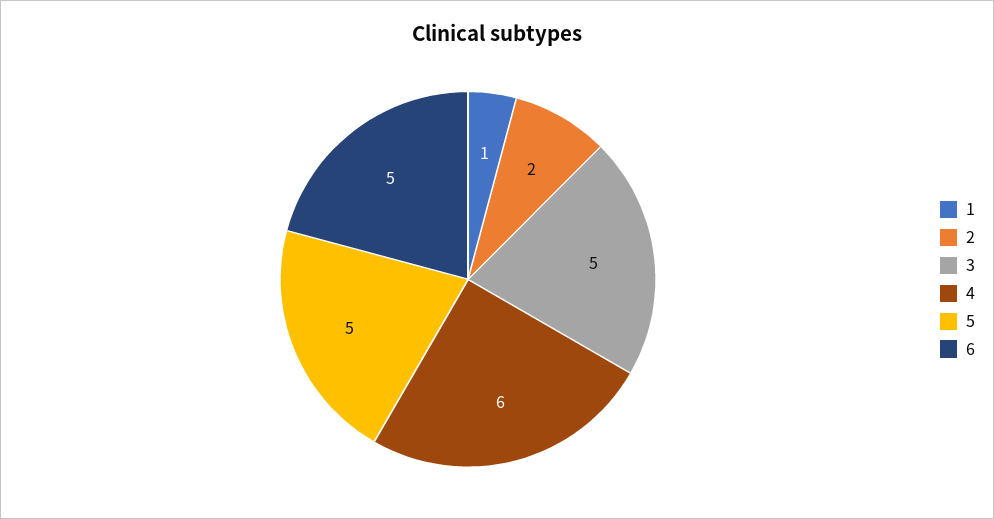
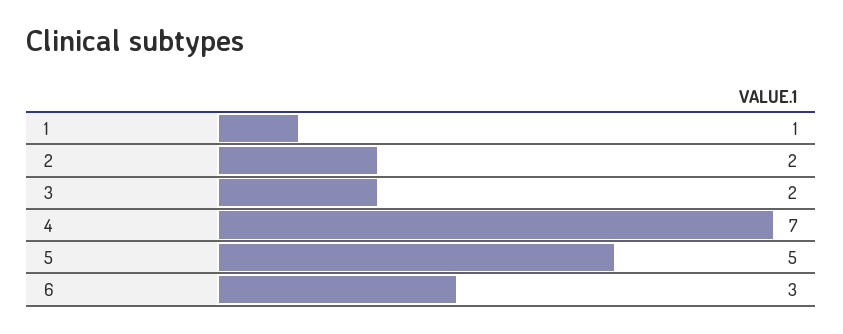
3: 5 -> 2
4: 6 -> 7
6: 5 -> 3

